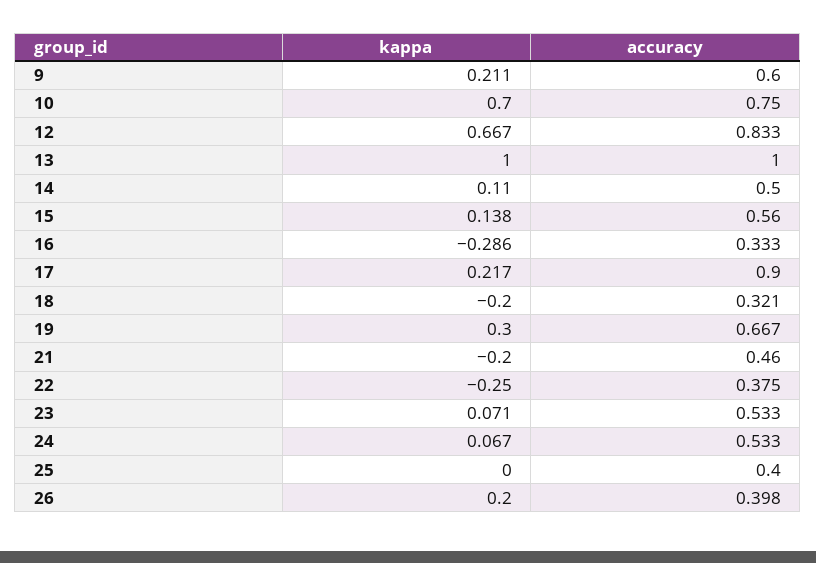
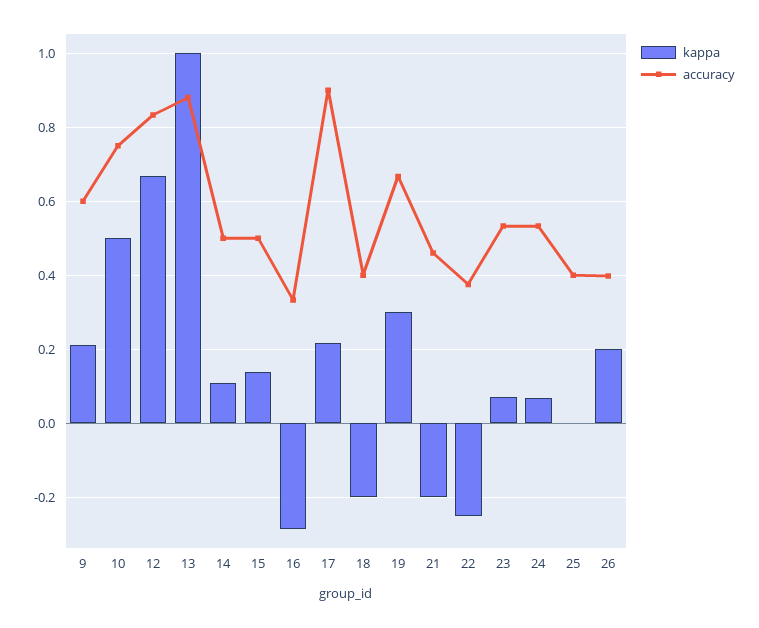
kappa, 10: 0.7 -> 0.5
accuracy, 13: 1 -> 0.88
accuracy, 15: 0.56 -> 0.5
accuracy, 18: 0.321 -> 0.4

